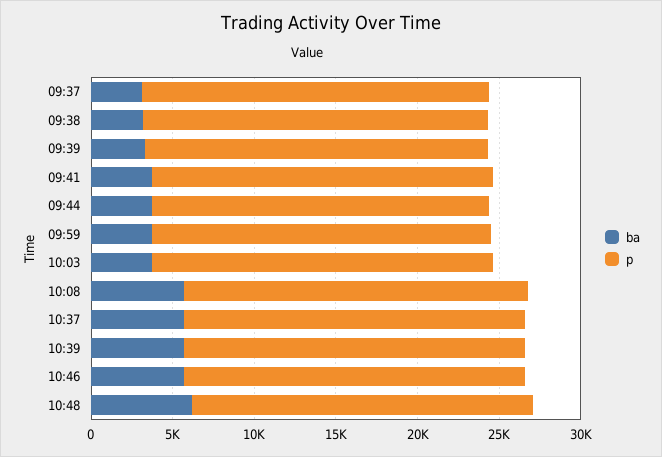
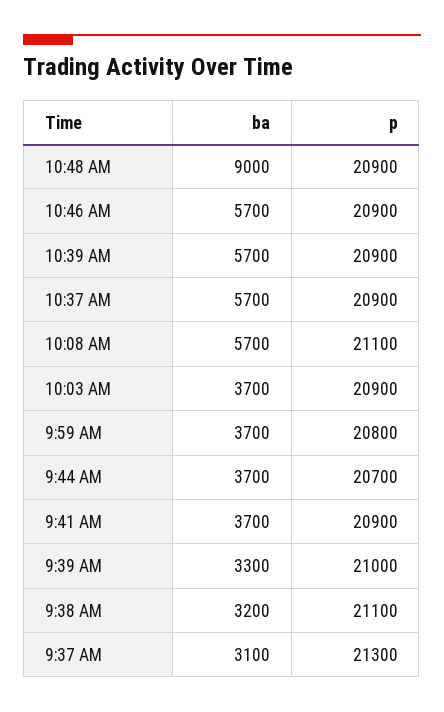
ba, 10:48: 6000 -> 9000

